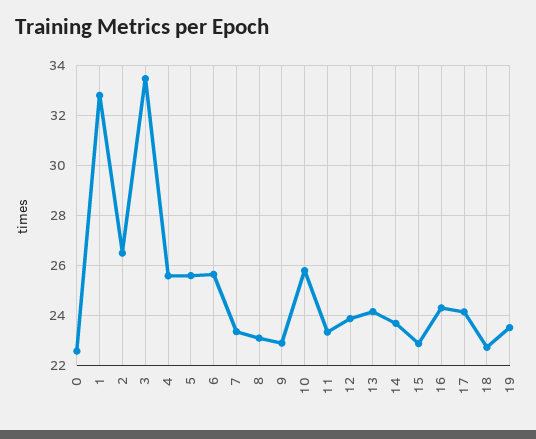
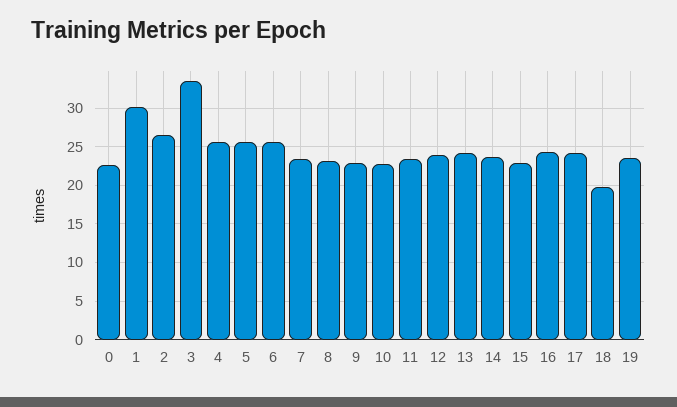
1: 32.75 -> 30
10: 25.75 -> 23
18: 22.75 -> 20

